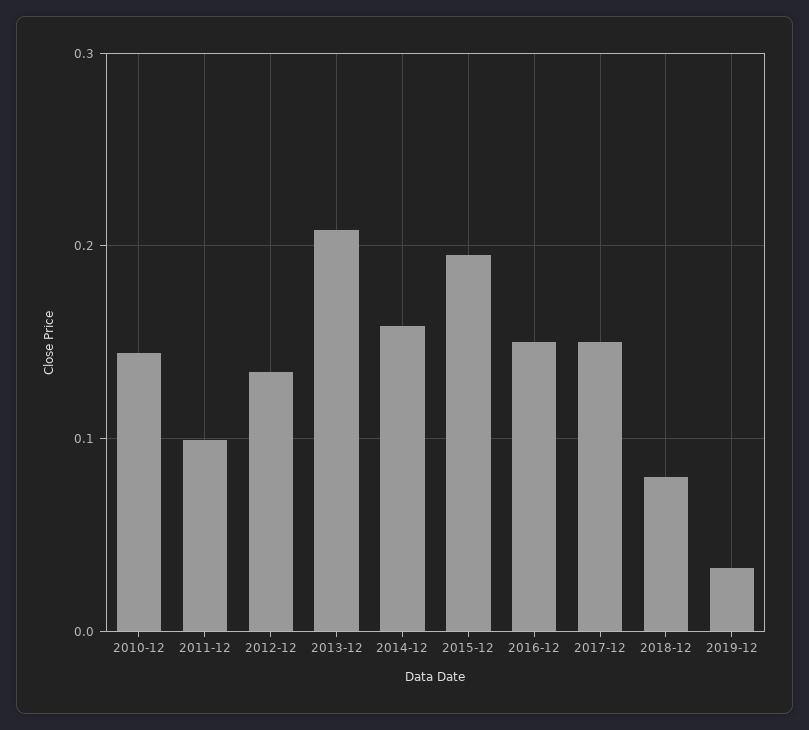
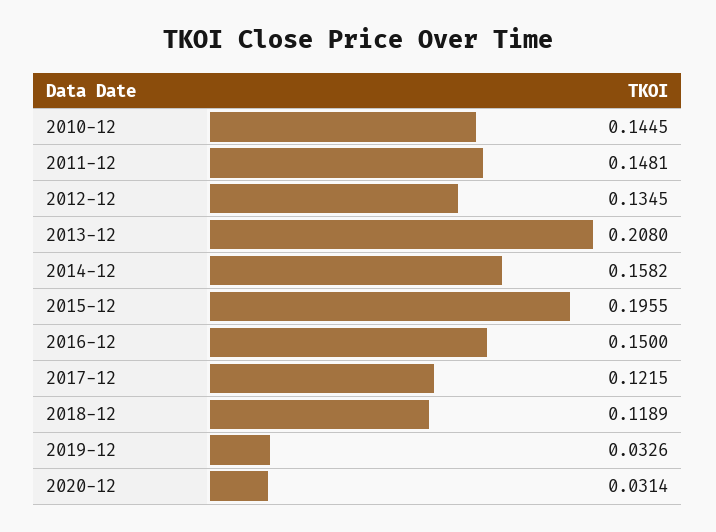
2011-12: 0.1 -> 0.1481
2017-12: 0.15 -> 0.1215
2018-12: 0.08 -> 0.1189
2020-12: none -> 0.0314

